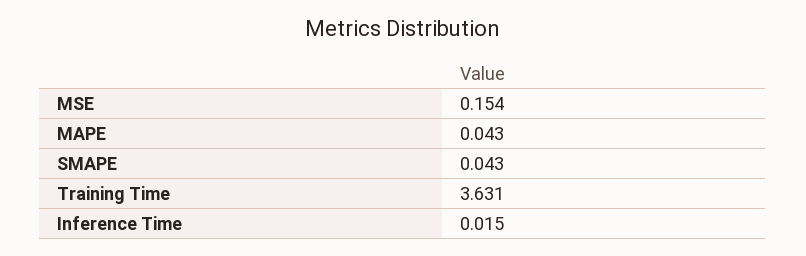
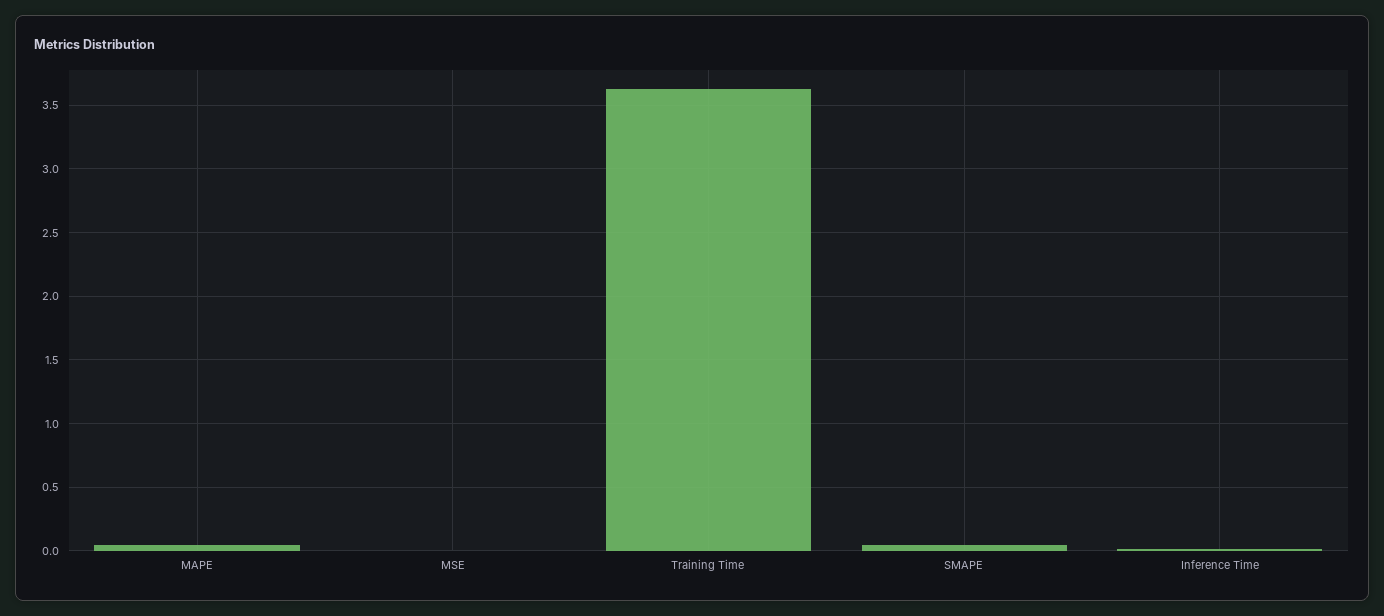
MSE: 0.154 -> 0

